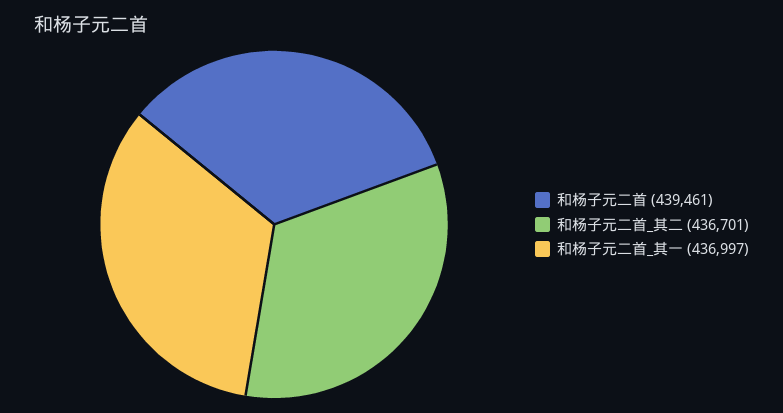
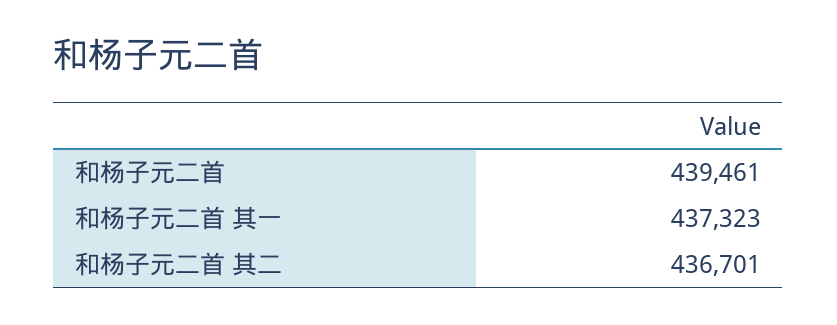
和杨子元二首_其一: 436997 -> 437323

